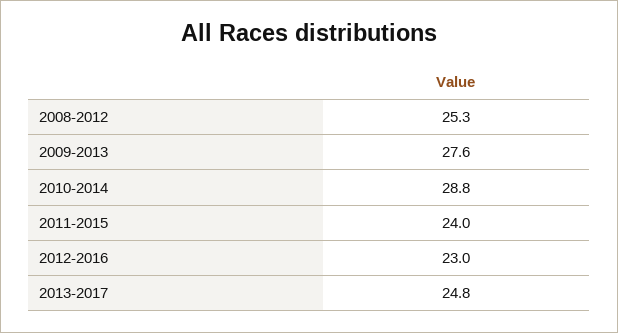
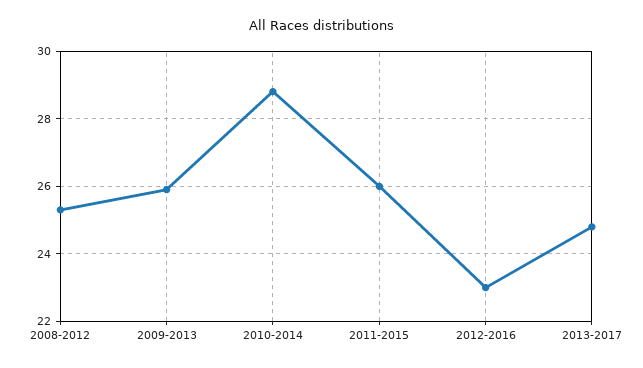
2009-2013: 27.6 -> 26
2011-2015: 24 -> 26

